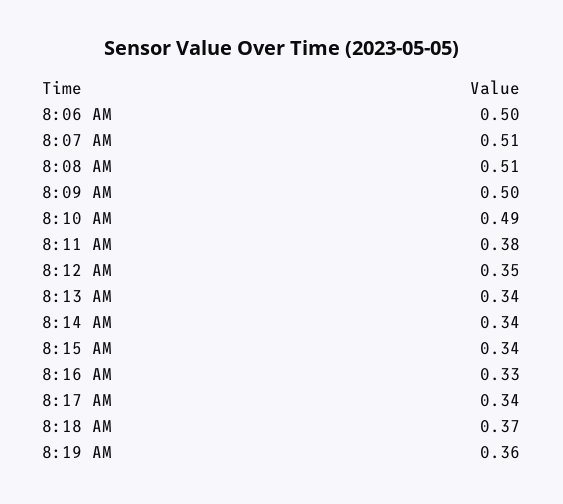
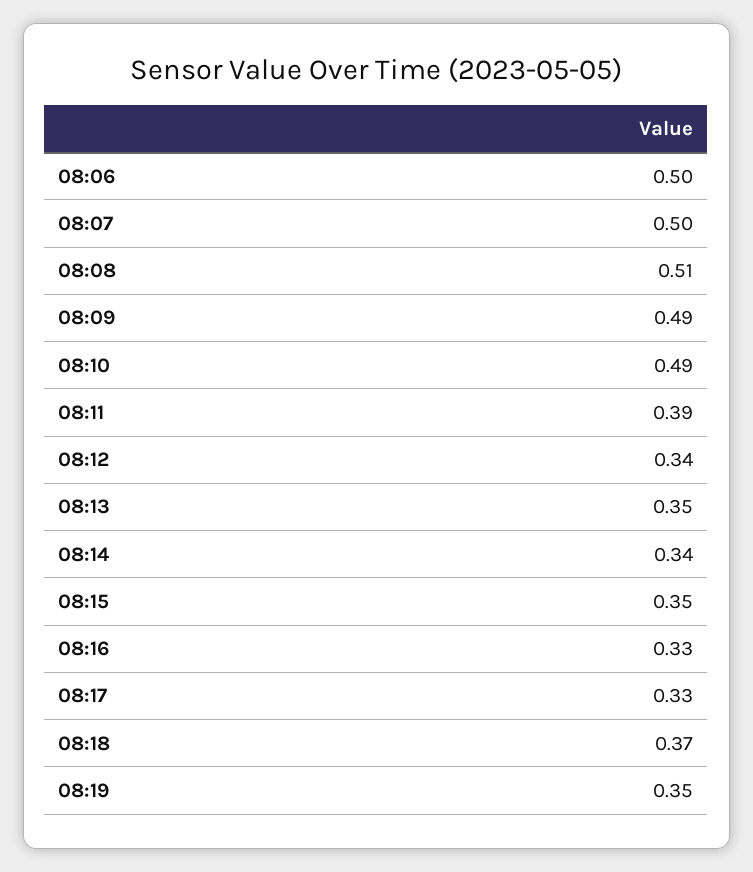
8:07 AM: 0.51 -> 0.5
8:09 AM: 0.5 -> 0.49
8:11 AM: 0.38 -> 0.39
8:12 AM: 0.35 -> 0.34
8:13 AM: 0.34 -> 0.35
8:15 AM: 0.34 -> 0.35
8:17 AM: 0.34 -> 0.33
8:19 AM: 0.36 -> 0.35

